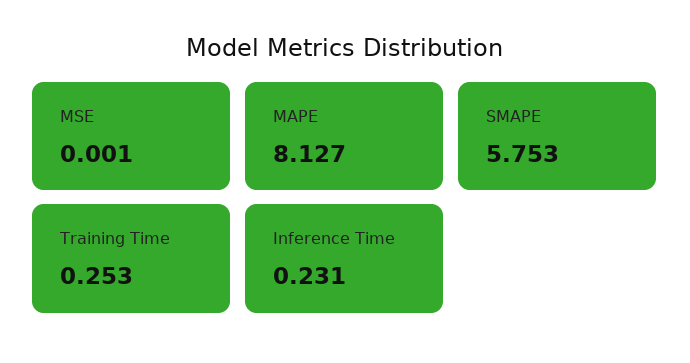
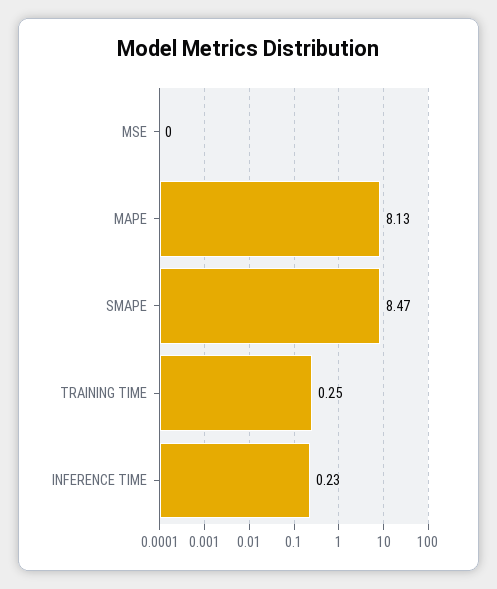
SMAPE: 5.753 -> 8.47

